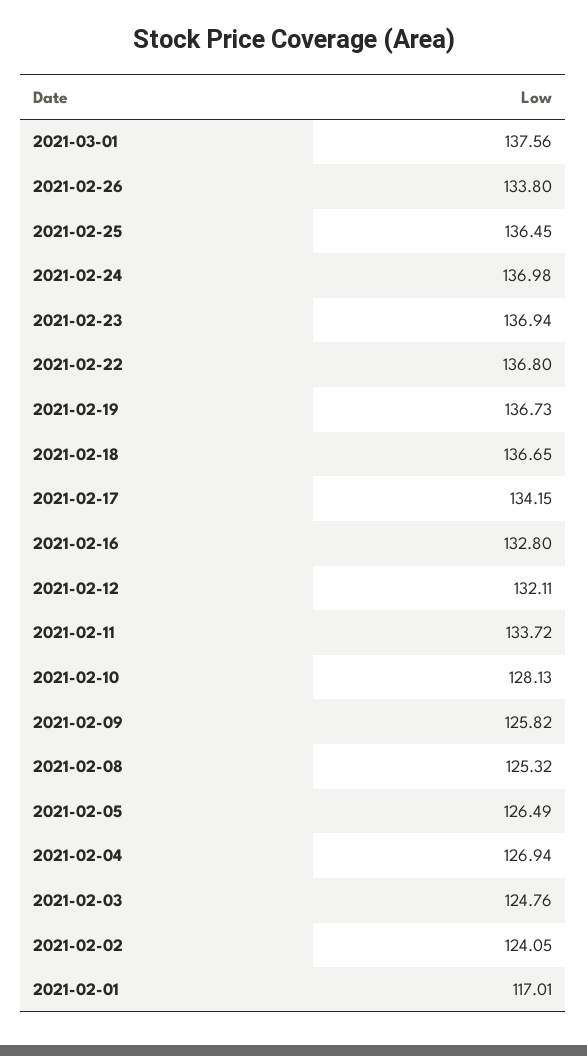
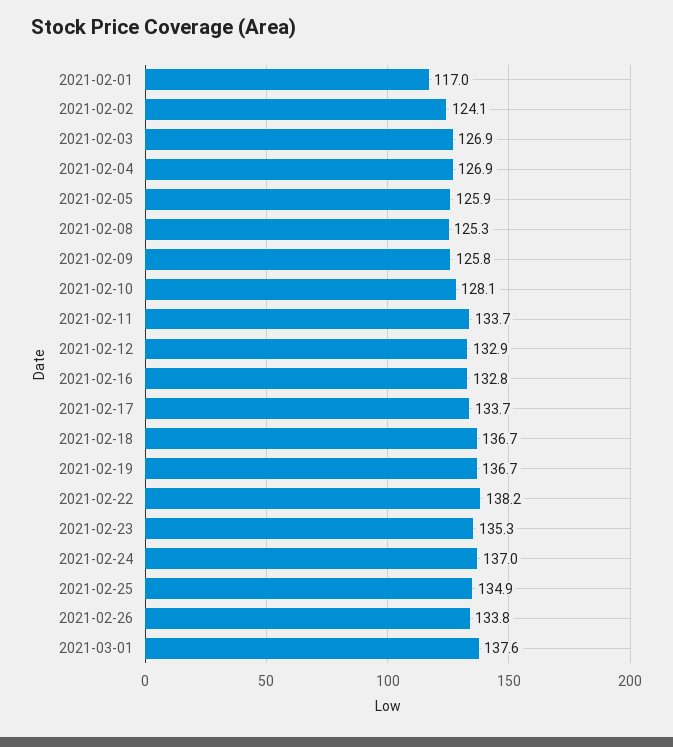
2021-02-25: 136.45 -> 134.9
2021-02-23: 136.94 -> 135.3
2021-02-22: 136.8 -> 138.2
2021-02-17: 134.15 -> 133.7
2021-02-12: 132.11 -> 132.9
2021-02-05: 126.49 -> 125.9
2021-02-03: 124.76 -> 126.9

